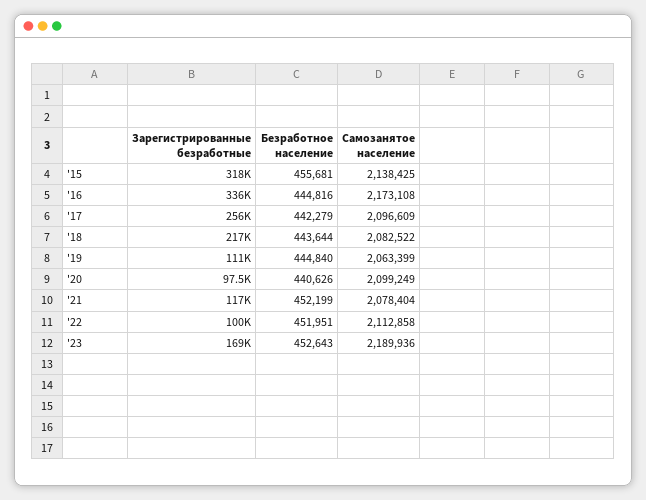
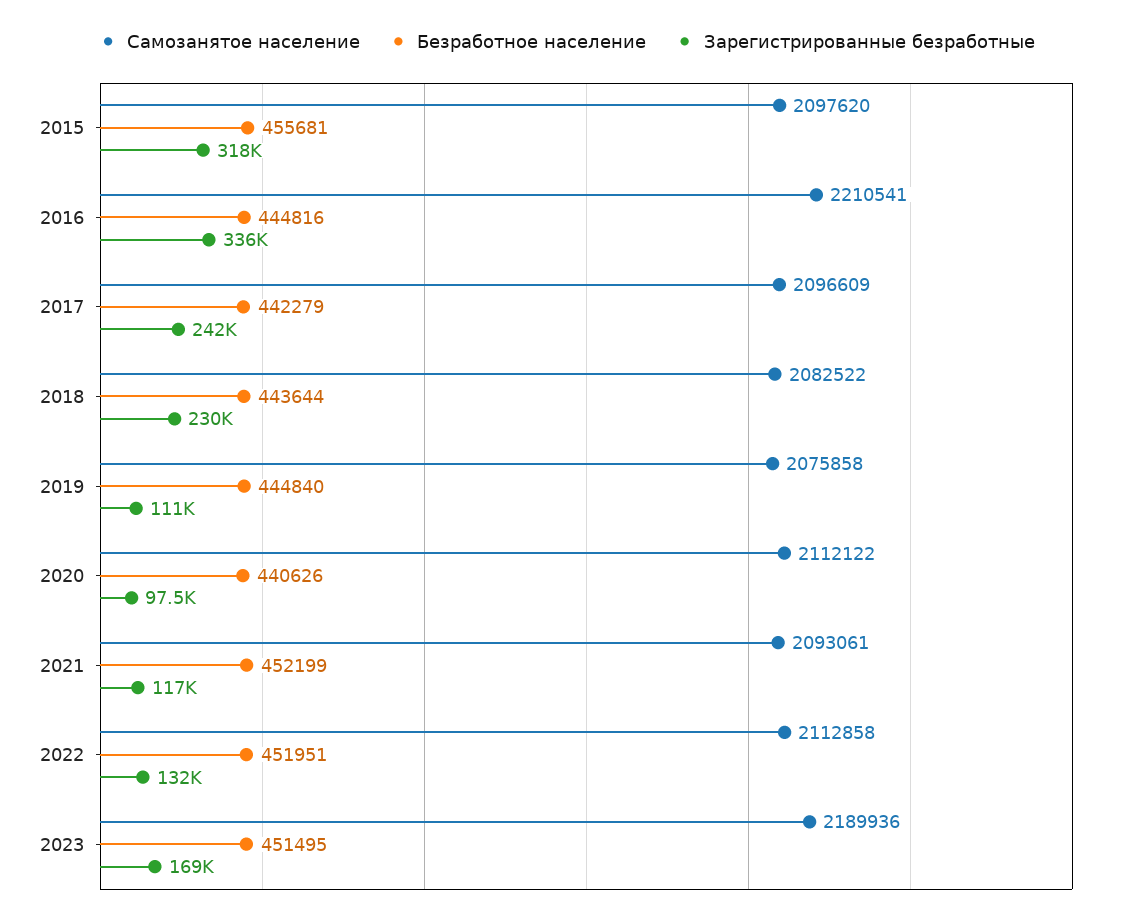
Самозанятое население, '15: 2138425 -> 2097620
Самозанятое население, '16: 2173108 -> 2210541
Зарегистрированные безработные, '17: 256000 -> 242000
Зарегистрированные безработные, '18: 217000 -> 230000
Самозанятое население, '19: 2063399 -> 2075858
Самозанятое население, '20: 2099249 -> 2112122
Самозанятое население, '21: 2078404 -> 2093061
Зарегистрированные безработные, '22: 100000 -> 132000
Безработное население, '23: 452643 -> 451495

